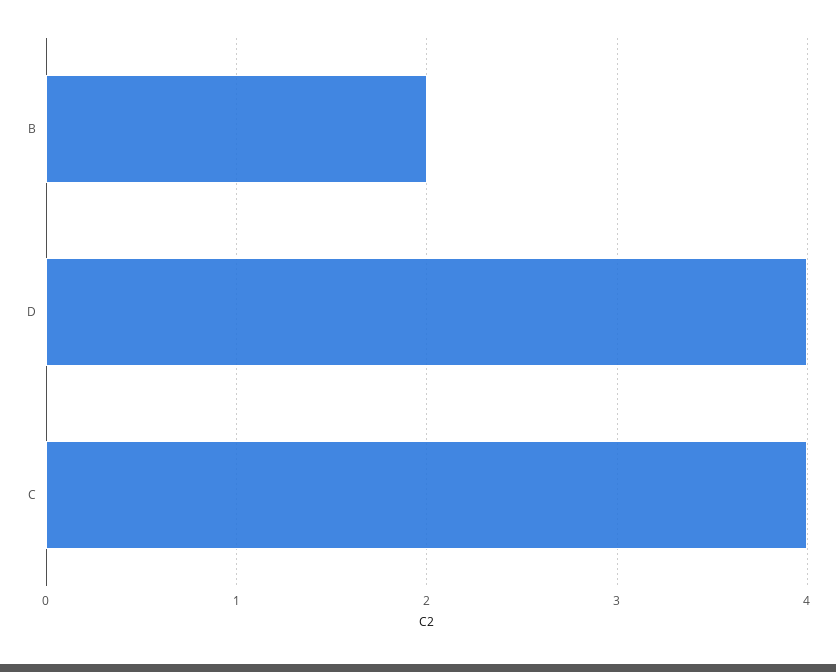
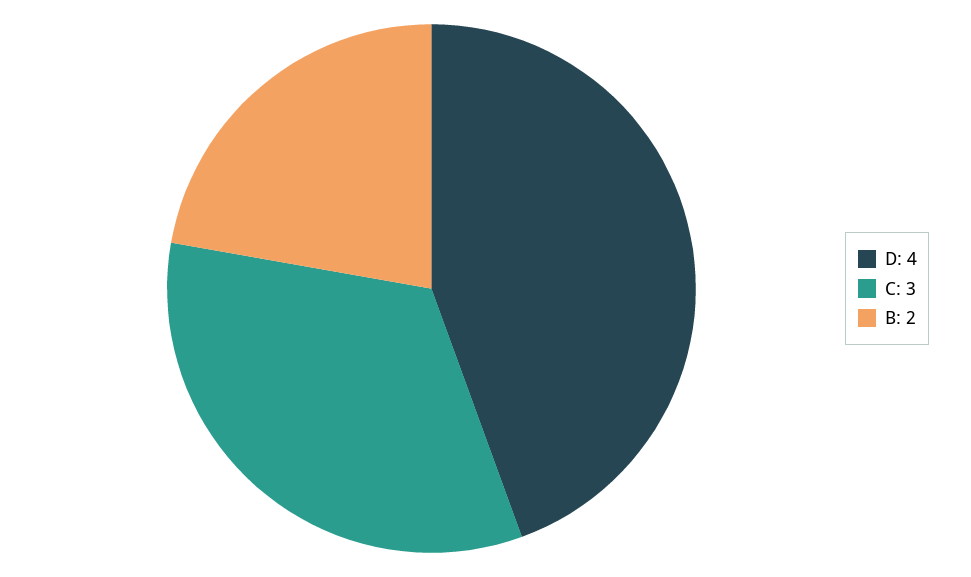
C: 4 -> 3

